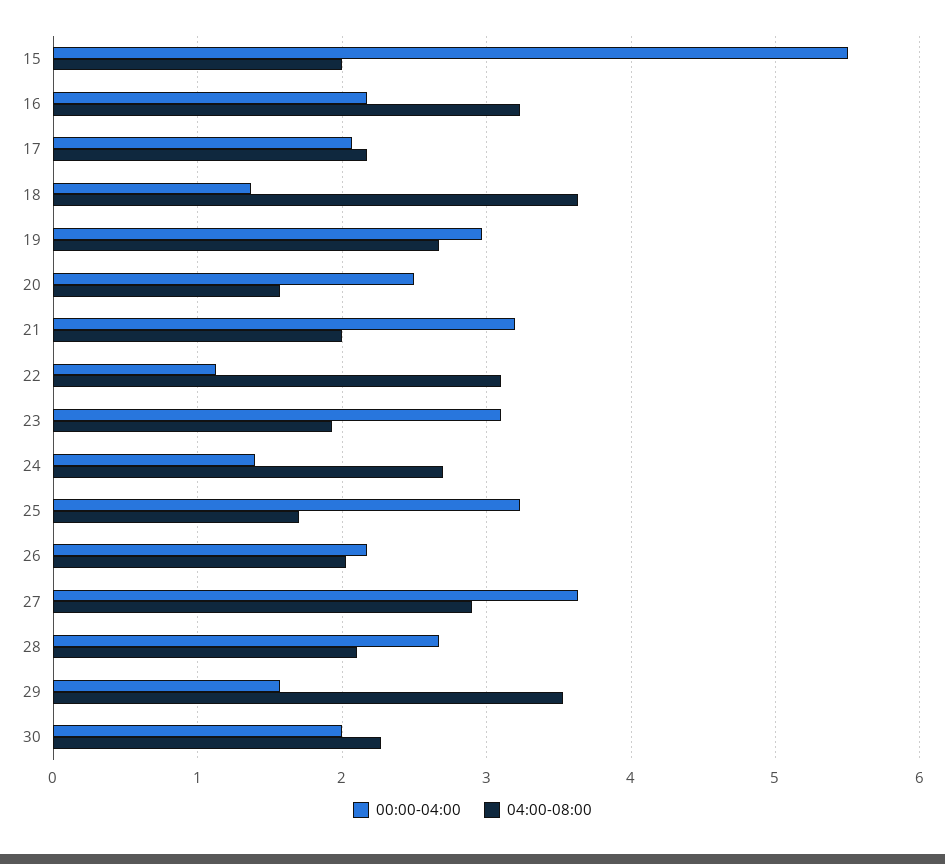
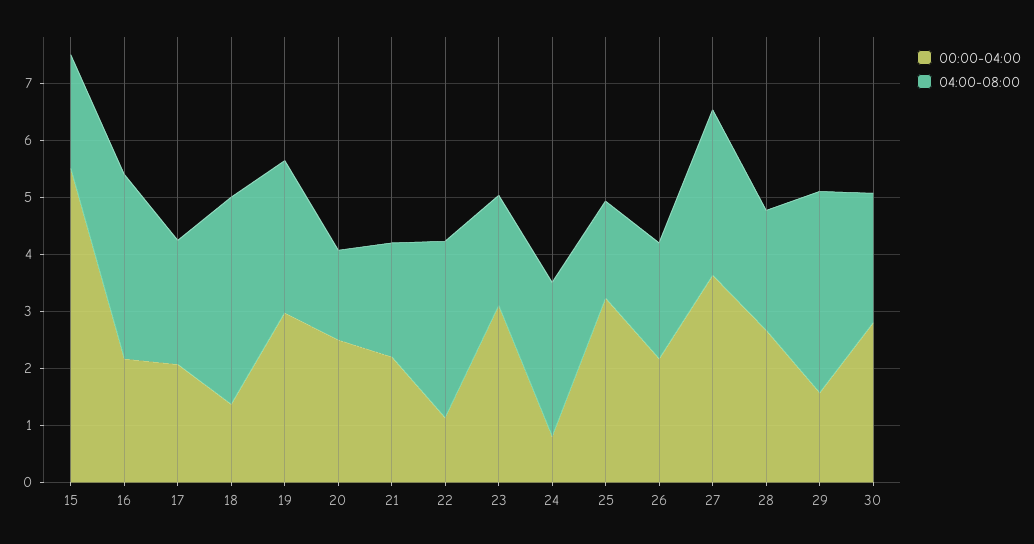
00:00-04:00, 21: 3.2 -> 2.2
00:00-04:00, 24: 1.4 -> 0.8
00:00-04:00, 30: 2 -> 2.8

